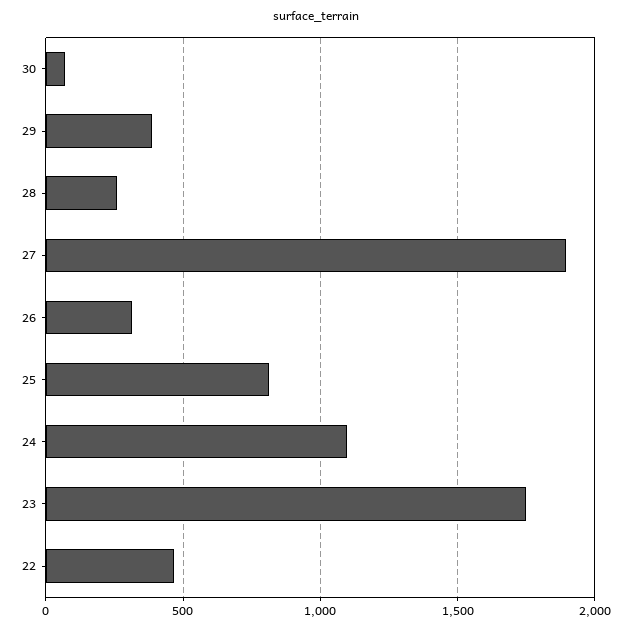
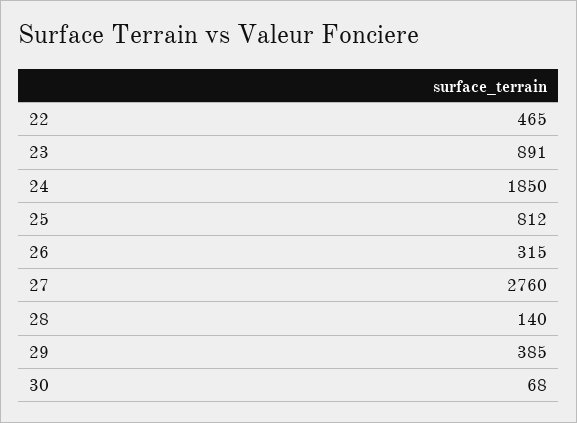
28: 250 -> 140
27: 1900 -> 2760
24: 1100 -> 1850
23: 1750 -> 891

